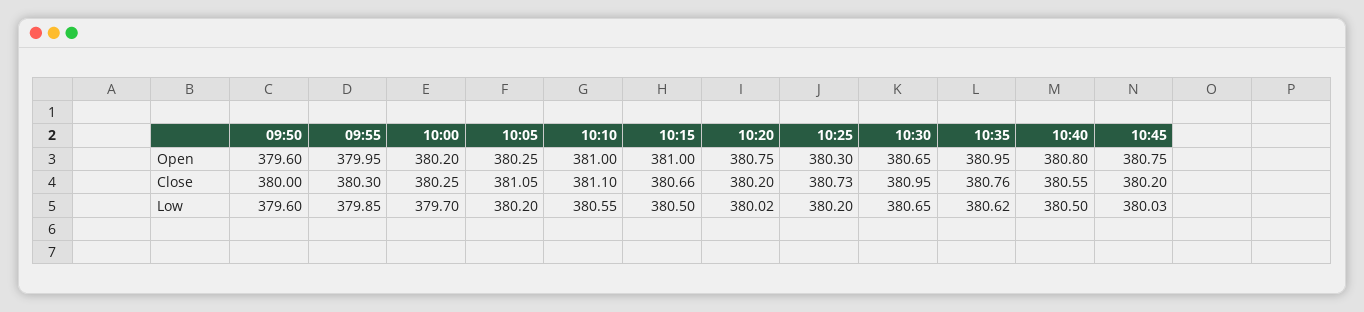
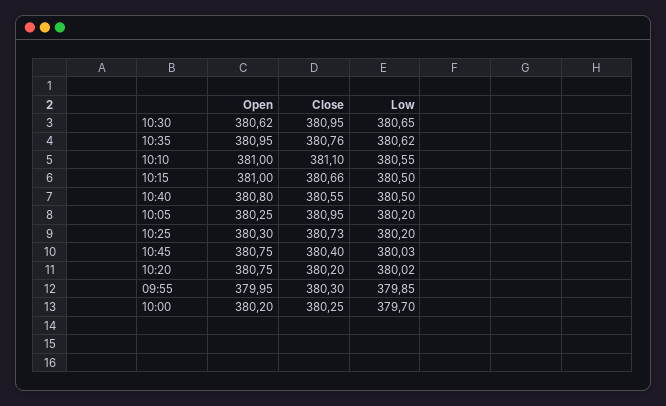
09:50, Open: 379.6 -> none
10:30, Open: 380.65 -> 380.62
09:50, Close: 380 -> none
10:05, Close: 381.05 -> 380.95
10:45, Close: 380.2 -> 380.4
09:50, Low: 379.6 -> none

